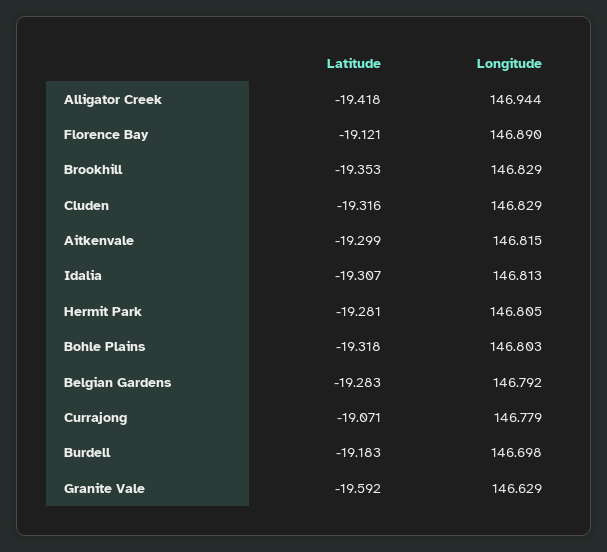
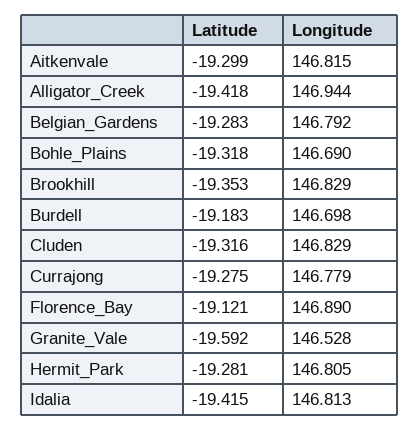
Latitude, Idalia: -19.307 -> -19.415
Longitude, Bohle Plains: 146.803 -> 146.69
Latitude, Currajong: -19.071 -> -19.275
Longitude, Granite Vale: 146.629 -> 146.528

